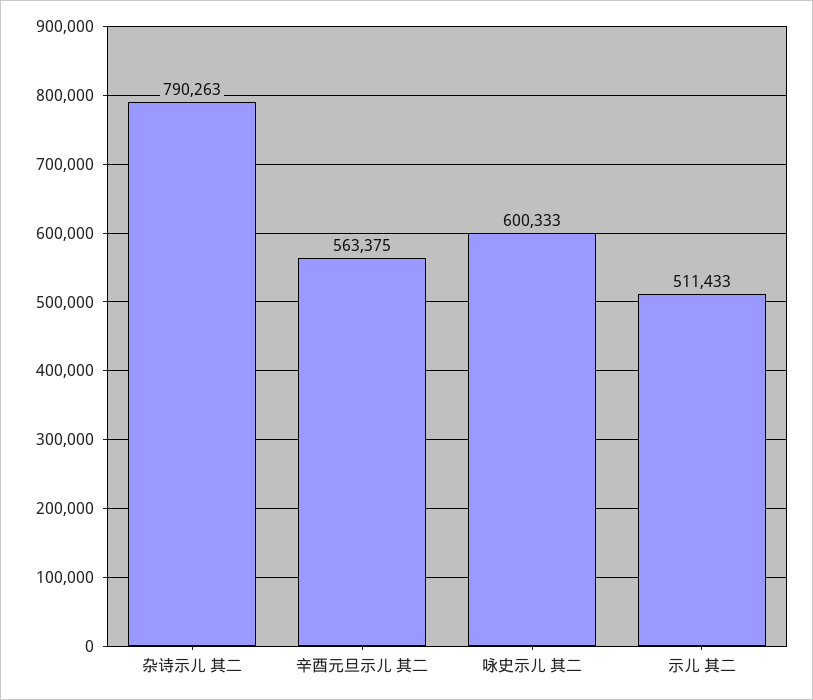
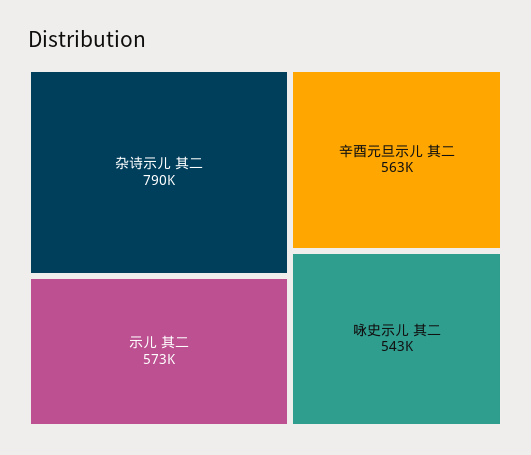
咏史示儿 其二: 600333 -> 543000
示儿 其二: 511433 -> 573000

